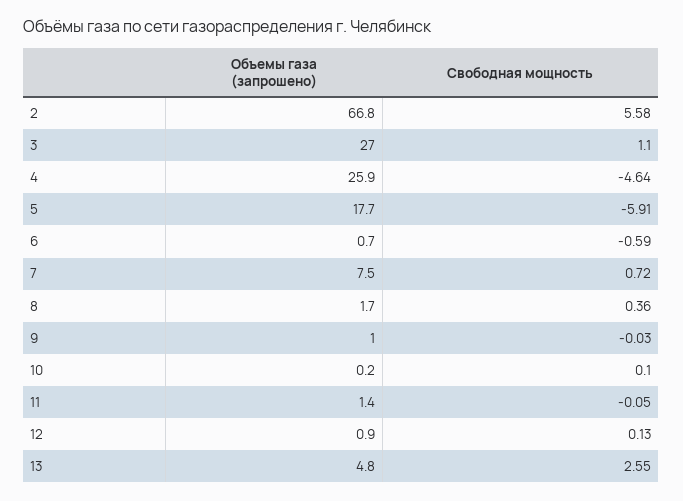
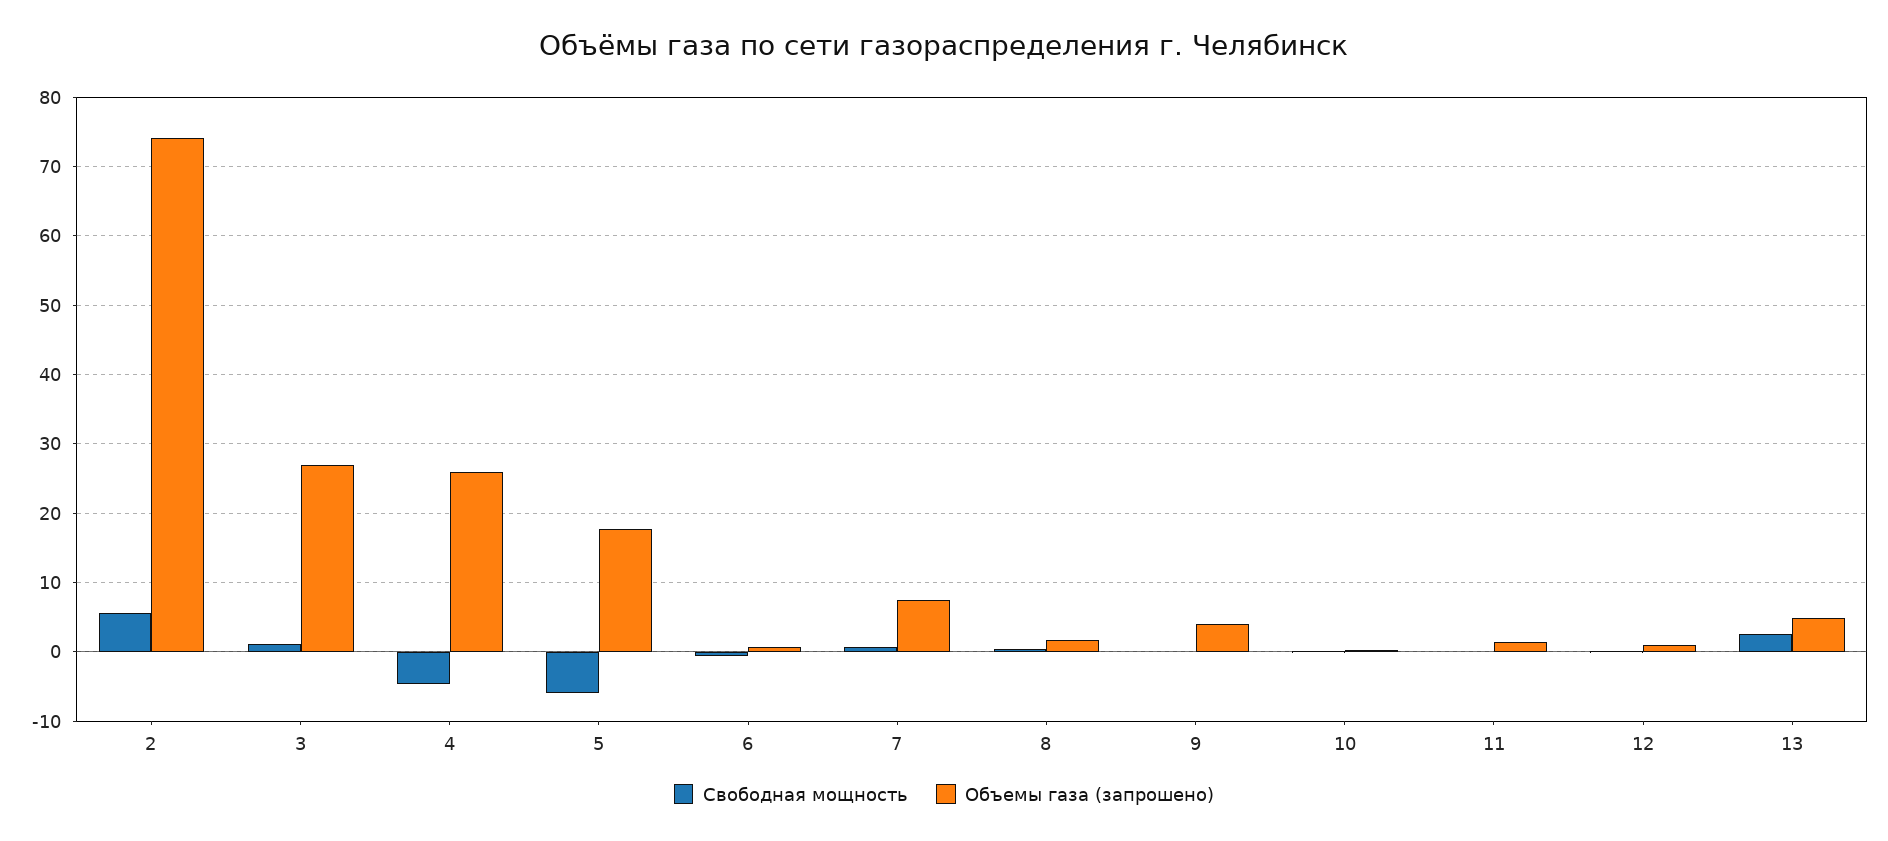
Объемы газа (запрошено), 2: 66.8 -> 74
Объемы газа (запрошено), 9: 1 -> 4

